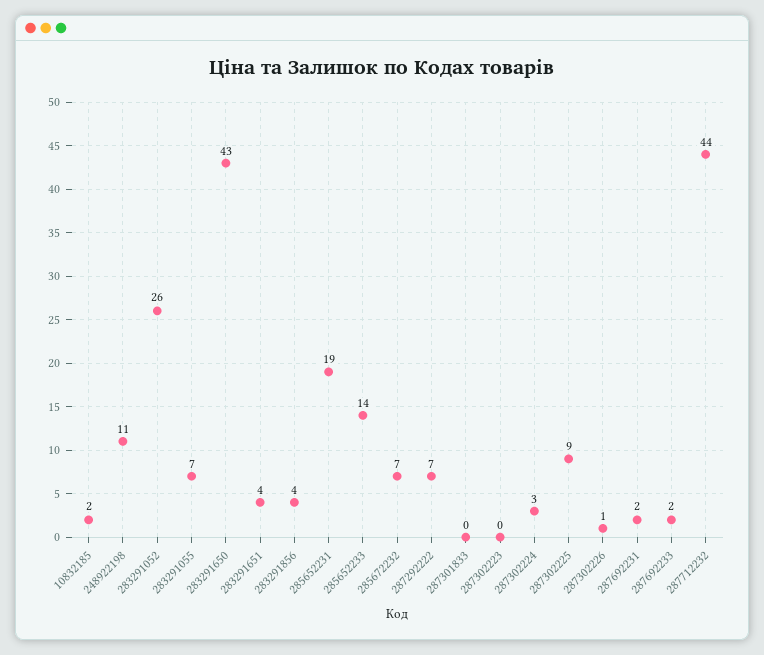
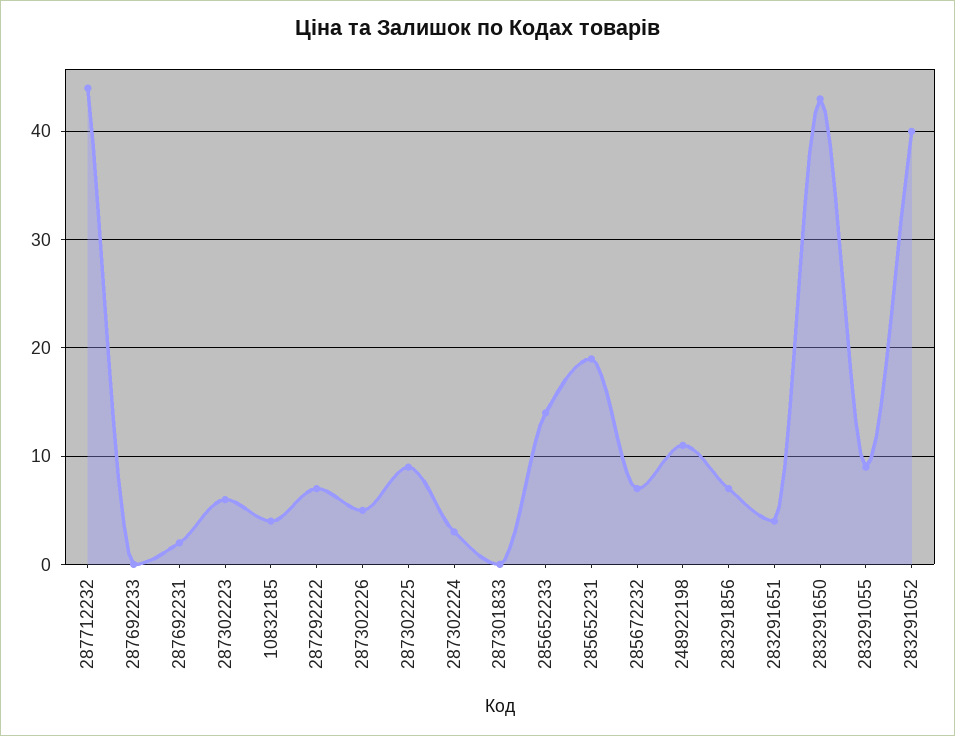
10832185: 2 -> 4
283291052: 26 -> 40
283291055: 7 -> 9
283291856: 4 -> 7
287302223: 0 -> 6
287302226: 1 -> 5
287692233: 2 -> 0

